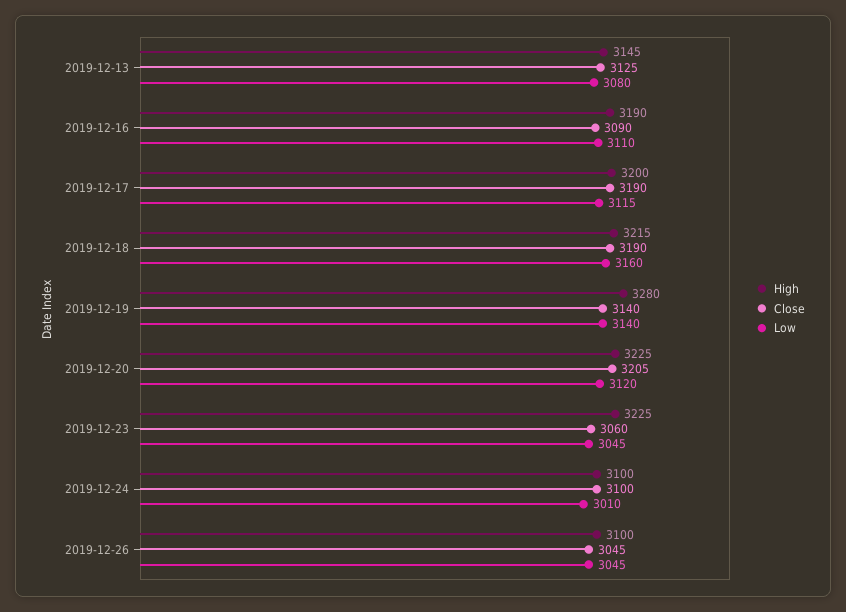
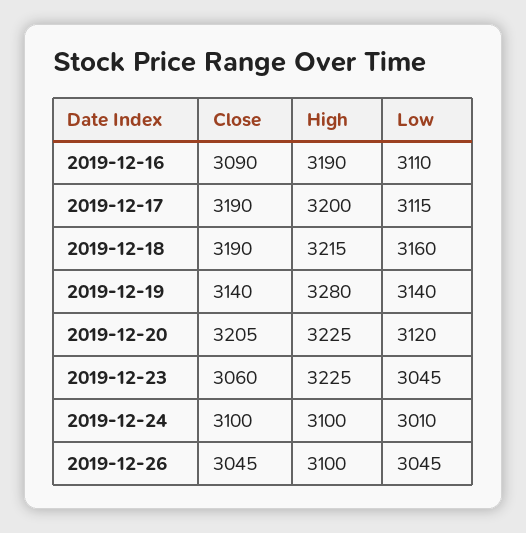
High, 2019-12-13: 3145 -> none
Close, 2019-12-13: 3125 -> none
Low, 2019-12-13: 3080 -> none

